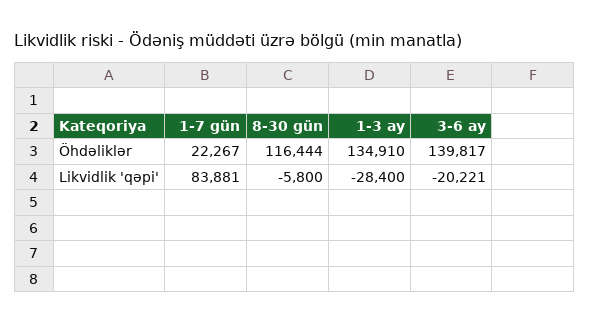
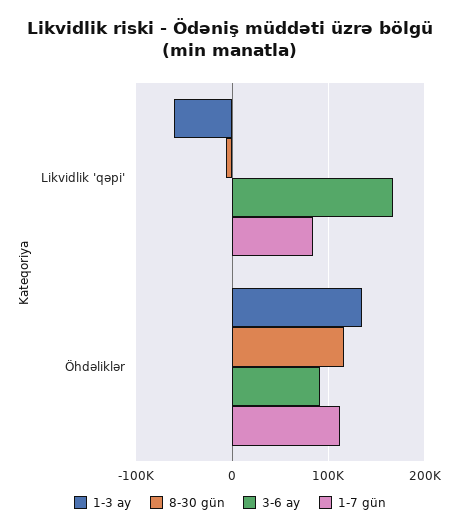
1-7 gün, Öhdəliklər: 22267 -> 110000
3-6 ay, Öhdəliklər: 139817 -> 90000
1-3 ay, Likvidlik 'qəpi': -28400 -> -60000
3-6 ay, Likvidlik 'qəpi': -20221 -> 170000

